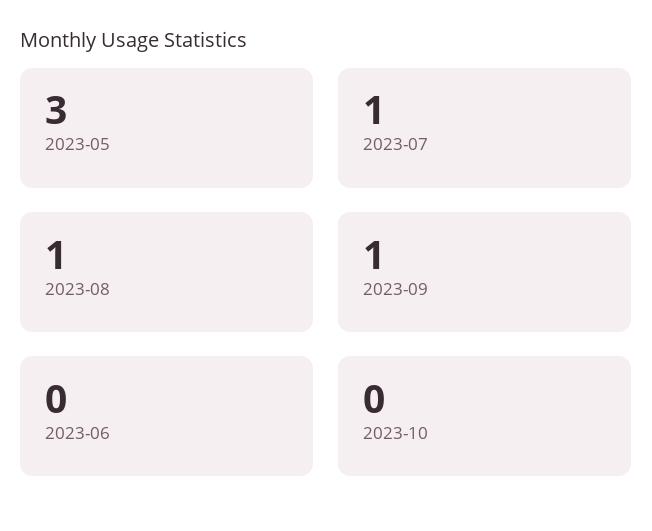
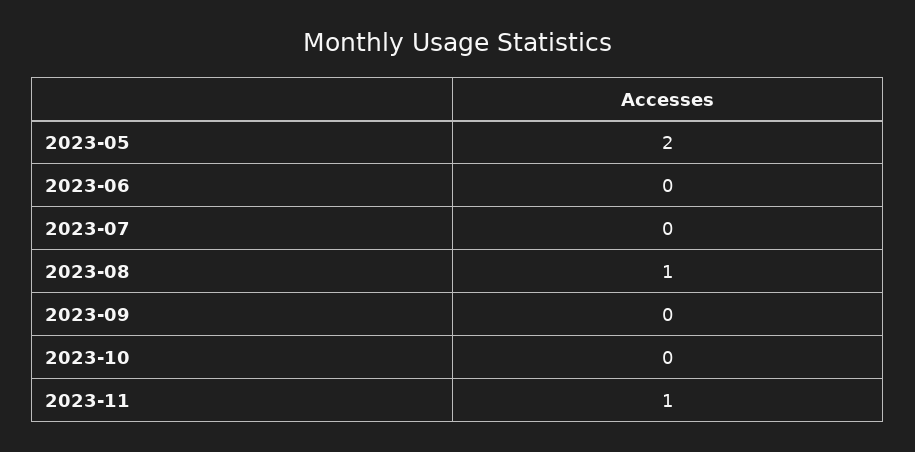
2023-05: 3 -> 2
2023-07: 1 -> 0
2023-09: 1 -> 0
2023-11: none -> 1

